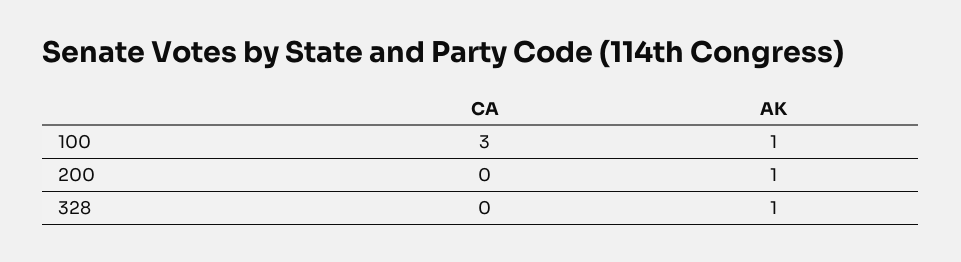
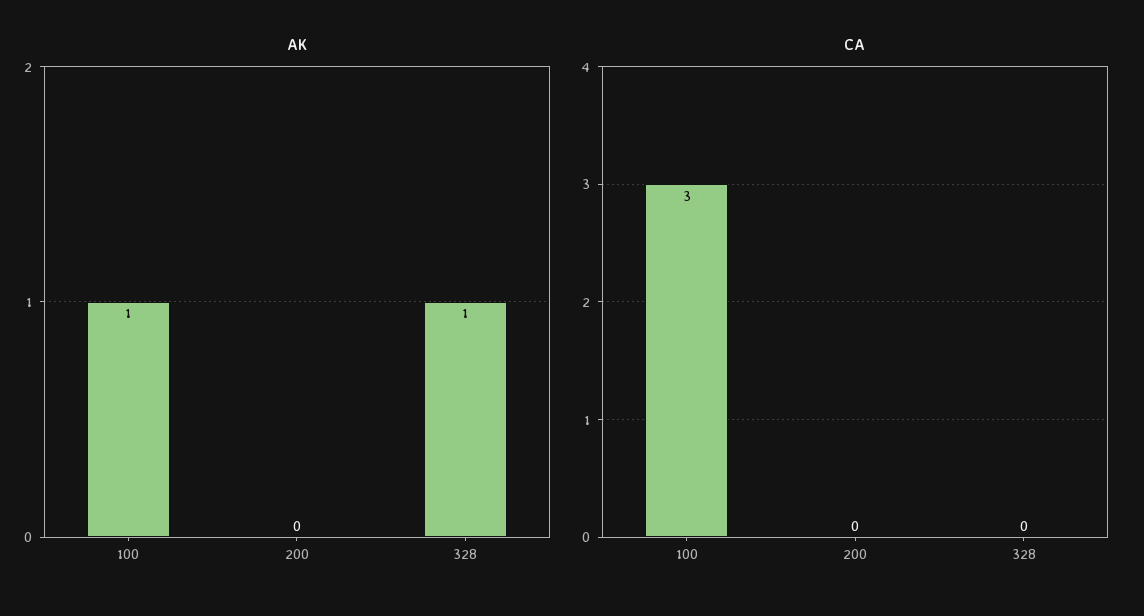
AK, 200: 1 -> 0

